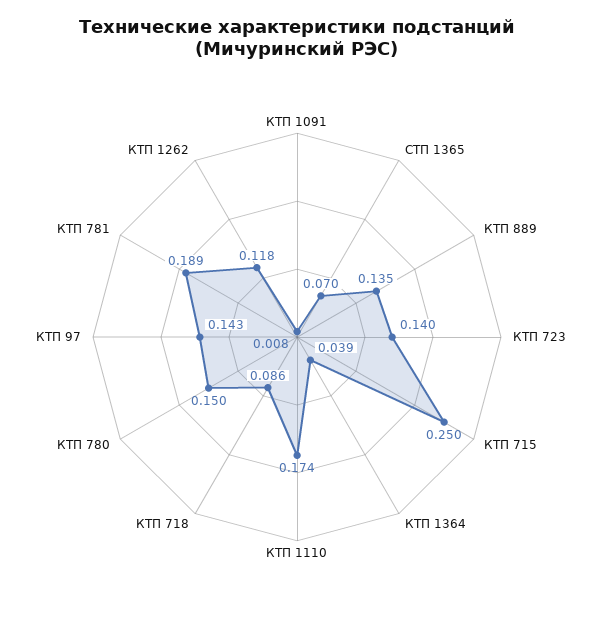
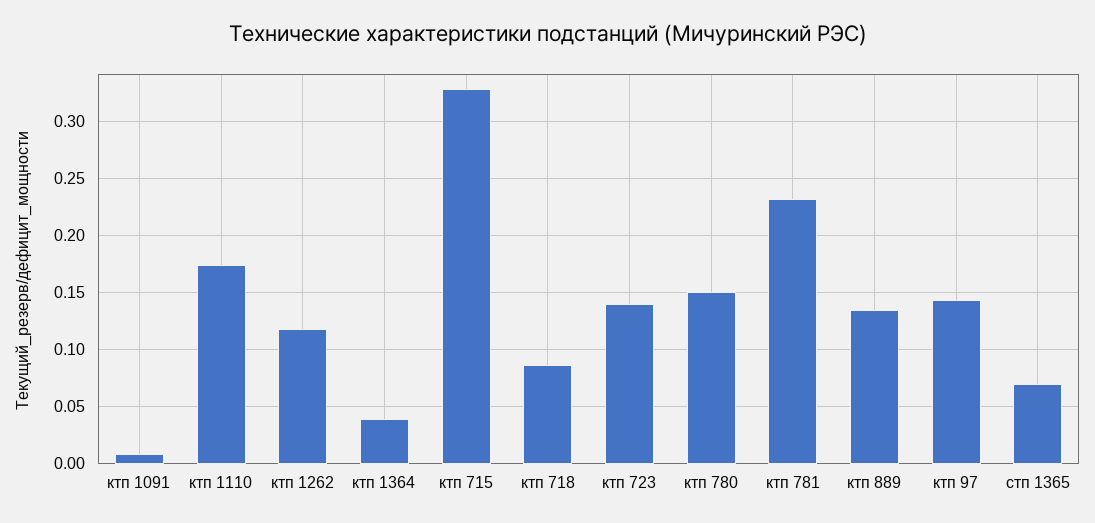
КТП 715: 0.25 -> 0.33
КТП 781: 0.189 -> 0.23

